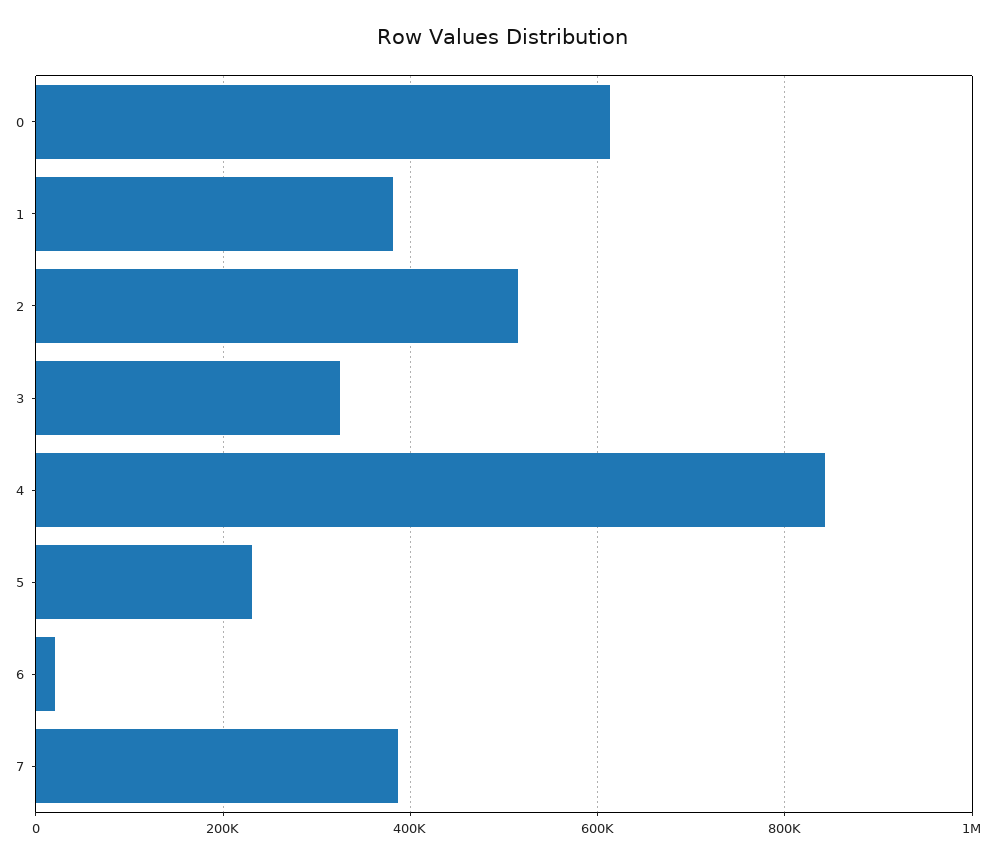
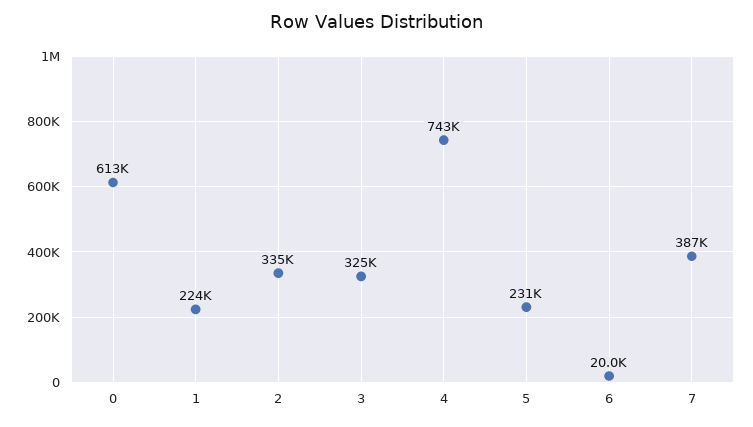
1: 380000 -> 224000
2: 520000 -> 335000
4: 840000 -> 743000

